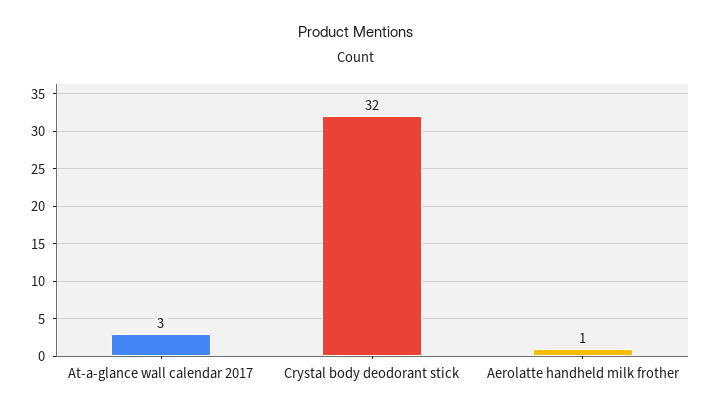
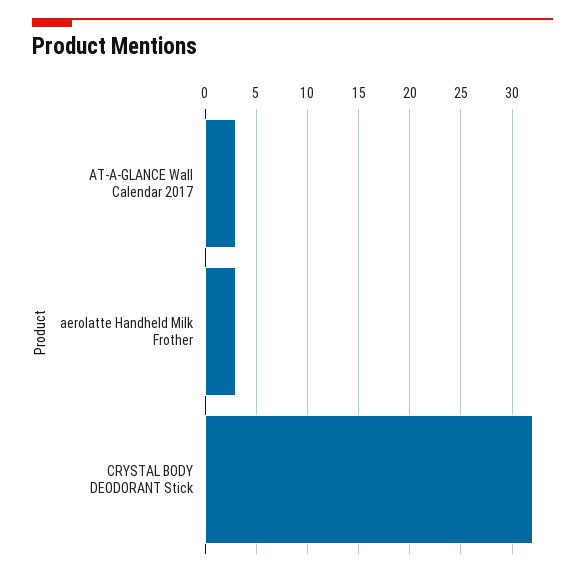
Aerolatte handheld milk frother: 1 -> 3

